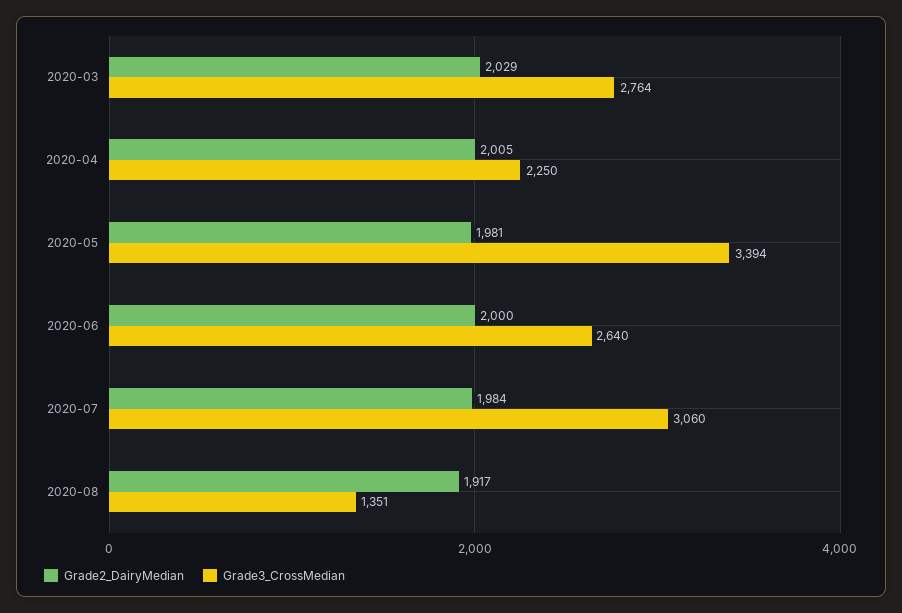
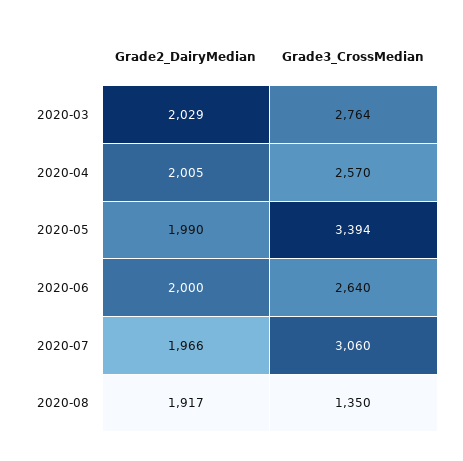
Grade3_CrossMedian, 2020-04: 2250 -> 2570
Grade2_DairyMedian, 2020-05: 1981 -> 1990
Grade2_DairyMedian, 2020-07: 1984 -> 1966
Grade3_CrossMedian, 2020-08: 1351 -> 1350

